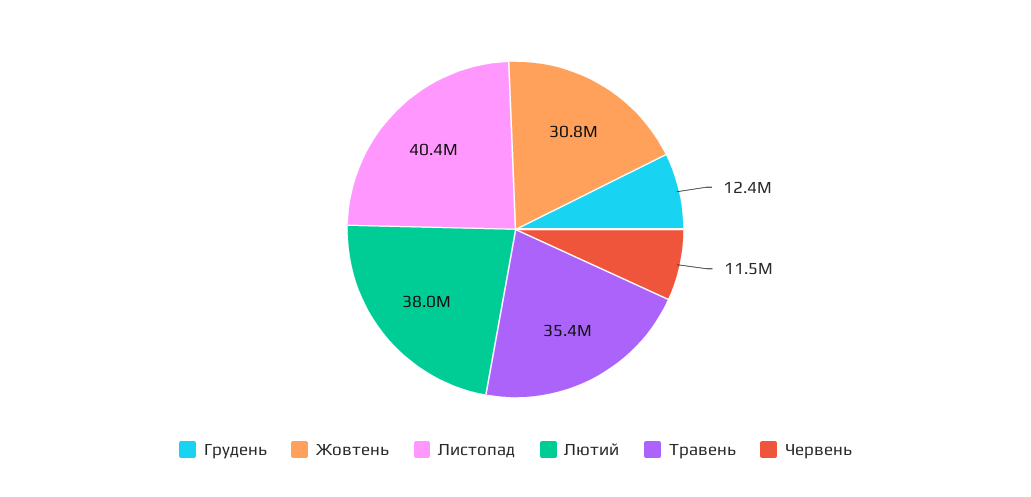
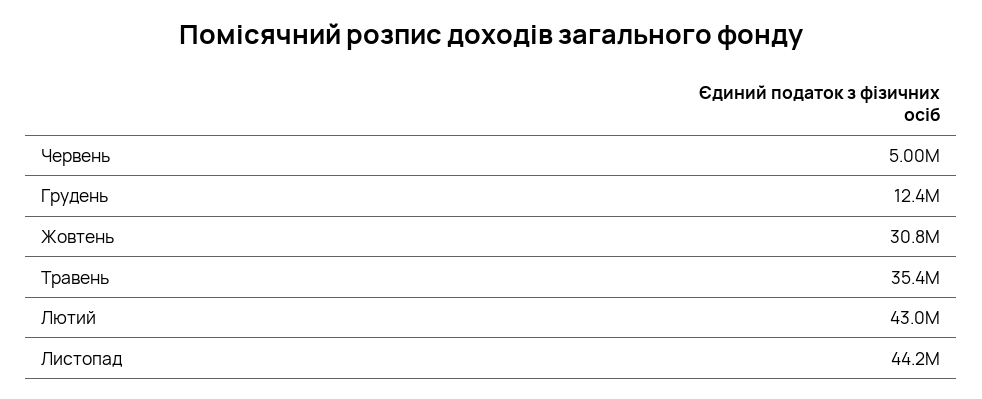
Листопад: 40400000 -> 44200000
Лютий: 38000000 -> 43000000
Червень: 11500000 -> 5000000

